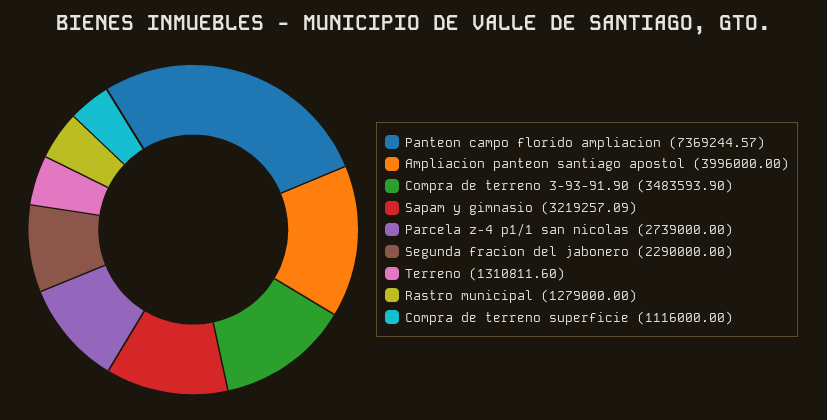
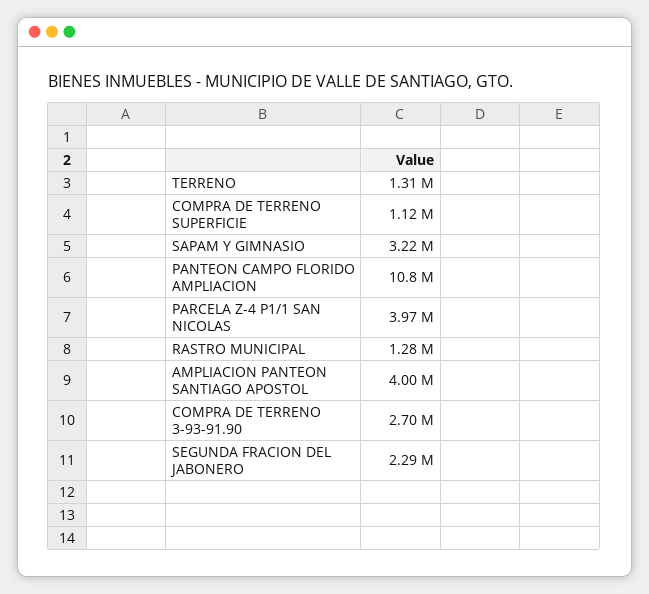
Panteon campo florido ampliacion: 7369244.57 -> 10800000
Compra de terreno 3-93-91.90: 3483593.9 -> 2700000
Parcela z-4 p1/1 san nicolas: 2739000 -> 3970000

